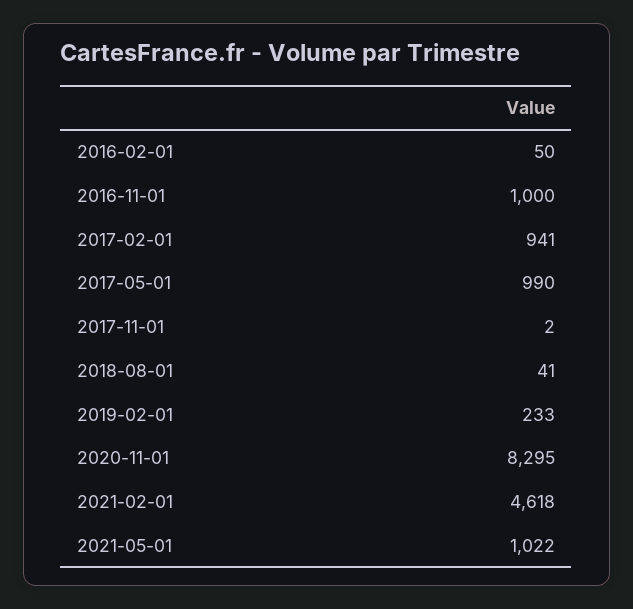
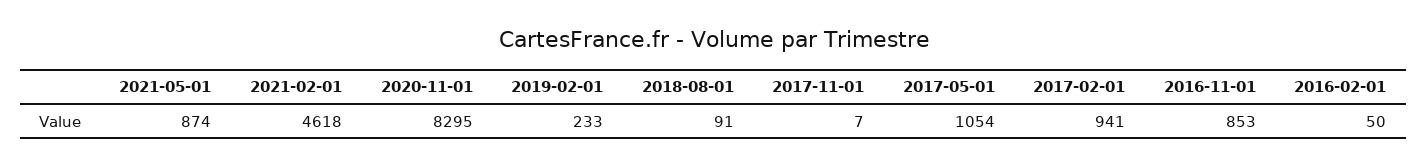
2016-11-01: 1000 -> 853
2017-05-01: 990 -> 1054
2017-11-01: 2 -> 7
2018-08-01: 41 -> 91
2021-05-01: 1022 -> 874

